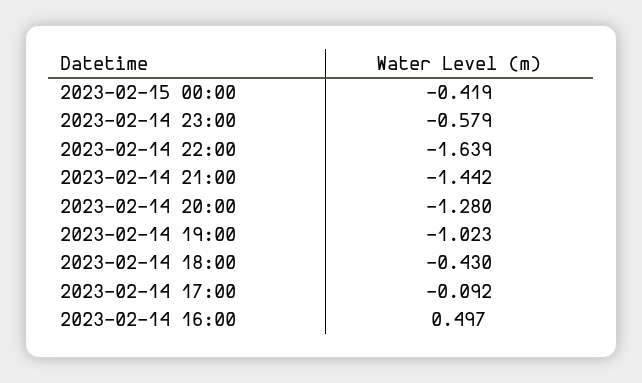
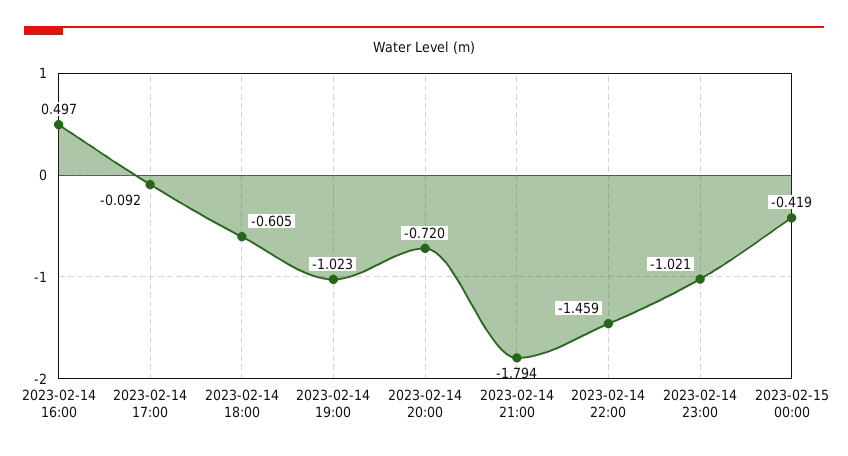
2023-02-14 23:00: -0.579 -> -1.021
2023-02-14 22:00: -1.639 -> -1.459
2023-02-14 21:00: -1.442 -> -1.794
2023-02-14 20:00: -1.28 -> -0.72
2023-02-14 18:00: -0.43 -> -0.605

